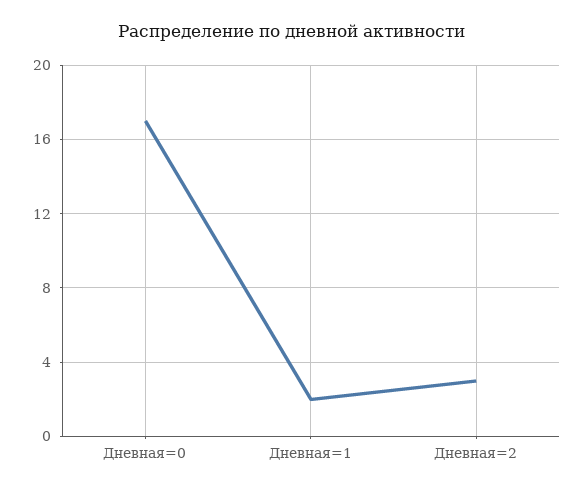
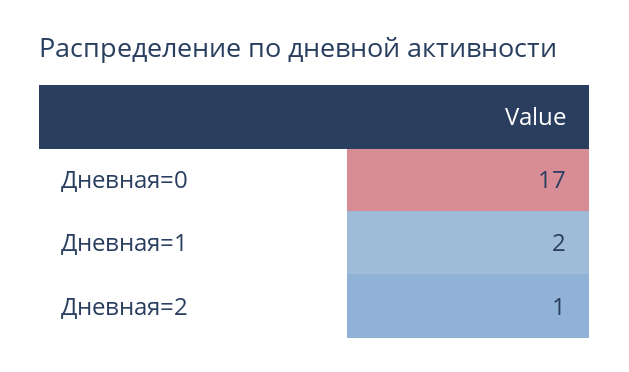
Дневная=2: 3 -> 1

